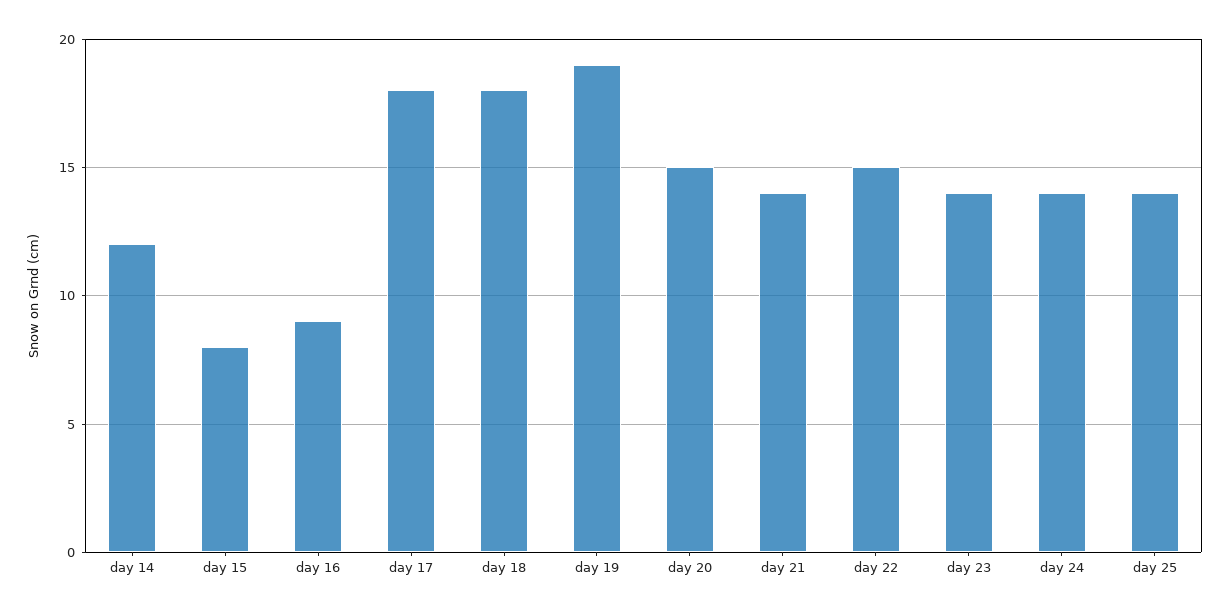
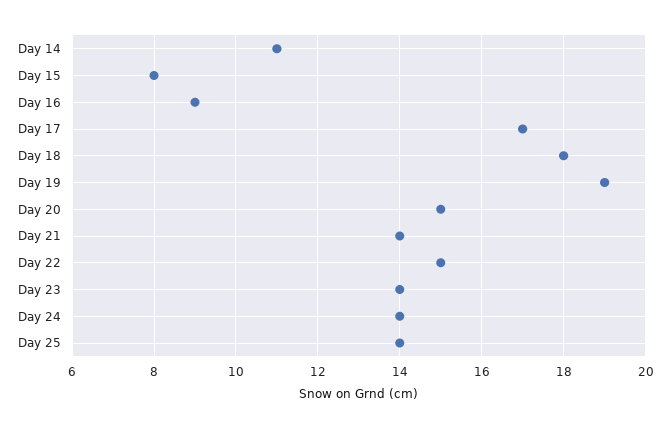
day 14: 12 -> 11
day 17: 18 -> 17

